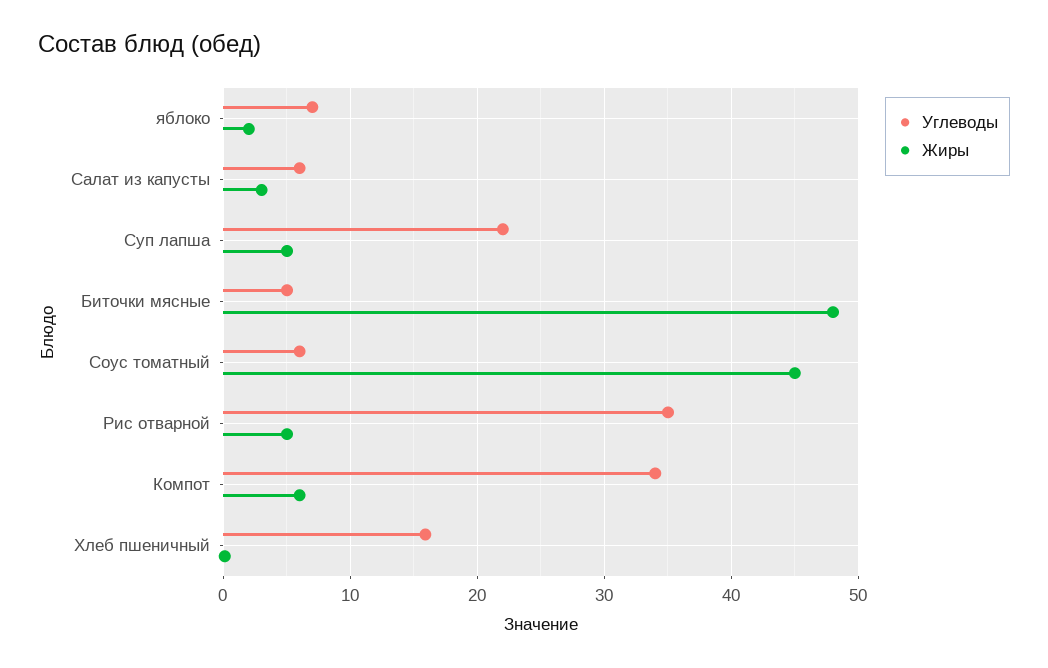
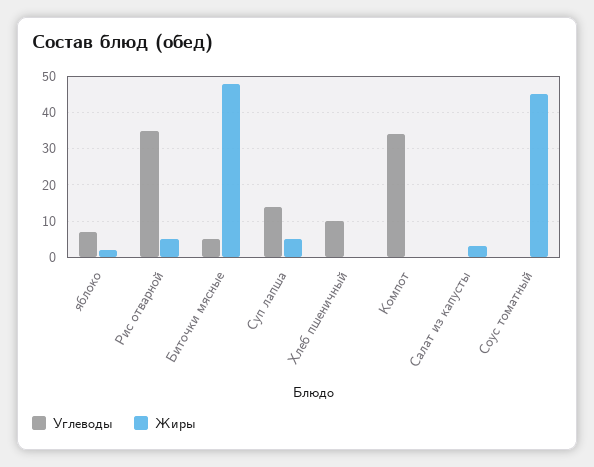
Углеводы, Салат из капусты: 6 -> 0
Углеводы, Суп лапша: 22 -> 14
Углеводы, Соус томатный: 6 -> 0
Жиры, Компот: 6 -> 0
Углеводы, Хлеб пшеничный: 16 -> 10

